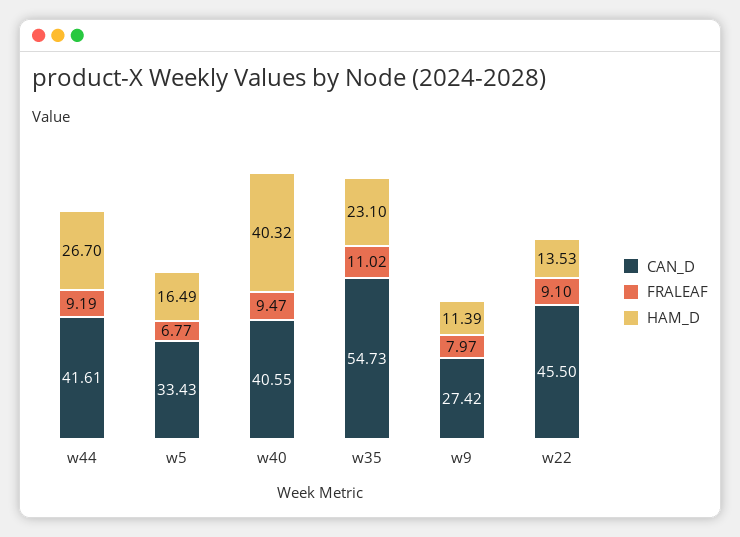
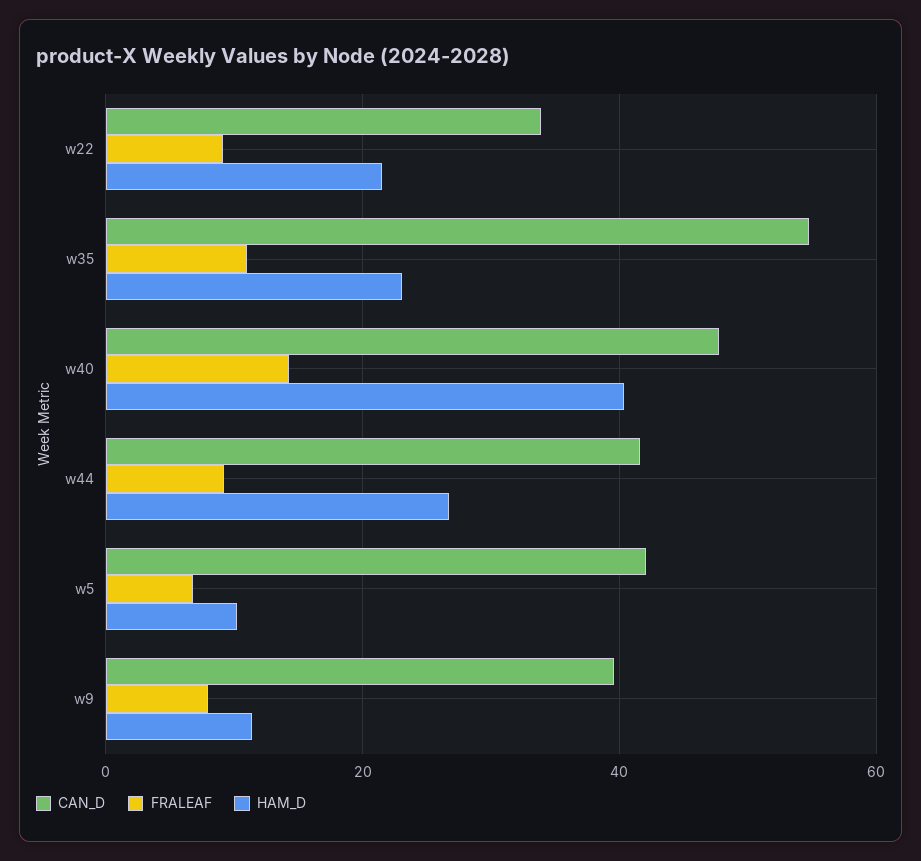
CAN_D, w5: 33.43 -> 42
HAM_D, w5: 16.49 -> 10
CAN_D, w40: 40.55 -> 48
FRALEAF, w40: 9.47 -> 14
CAN_D, w9: 27.42 -> 40
CAN_D, w22: 45.5 -> 34
HAM_D, w22: 13.53 -> 22

